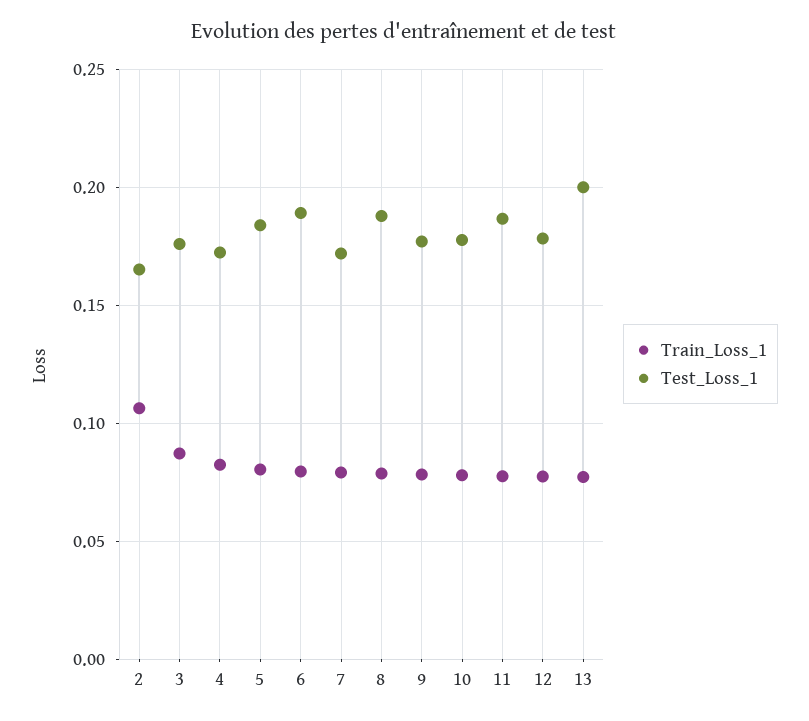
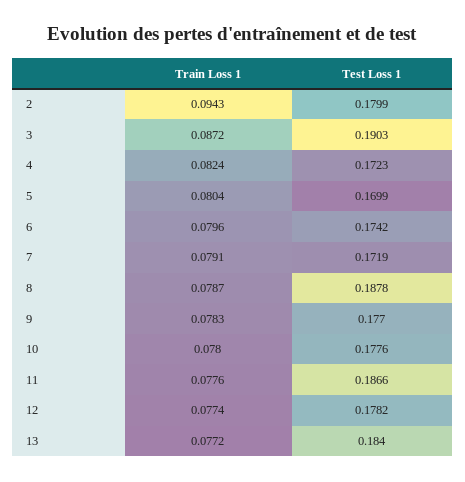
Train_Loss_1, 2: 0.105 -> 0.0943
Test_Loss_1, 2: 0.165 -> 0.1799
Test_Loss_1, 3: 0.175 -> 0.1903
Test_Loss_1, 5: 0.185 -> 0.1699
Test_Loss_1, 6: 0.19 -> 0.1742
Test_Loss_1, 13: 0.2 -> 0.184

